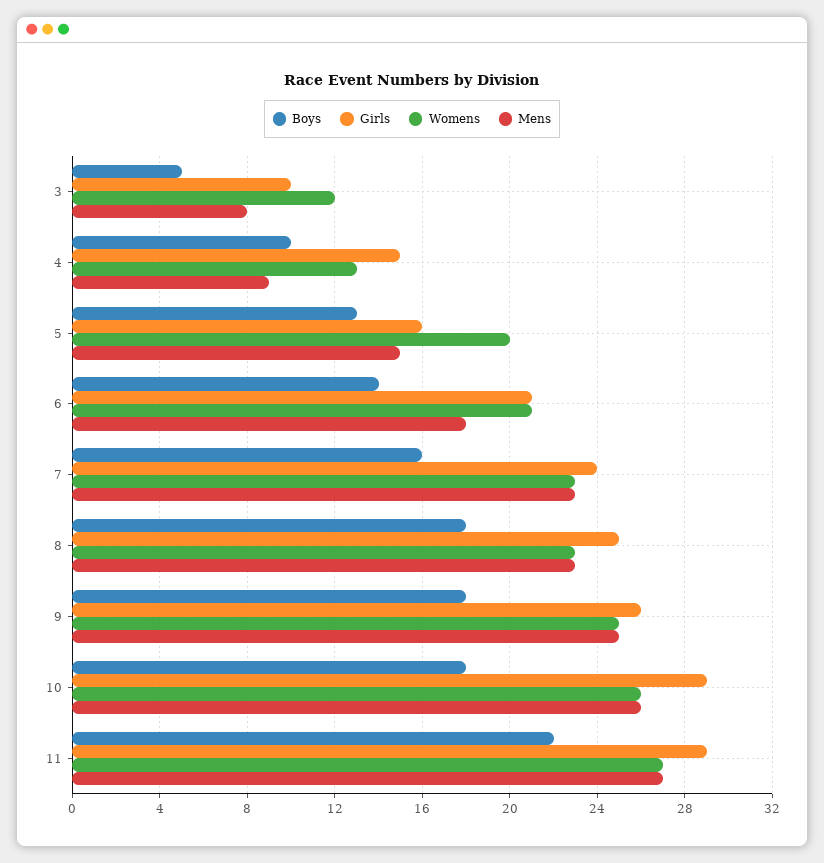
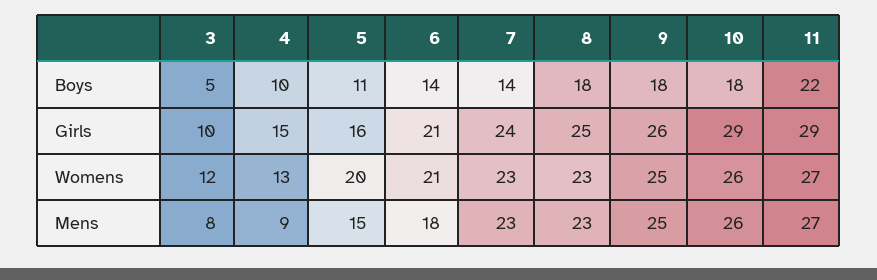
Boys, 5: 13 -> 11
Boys, 7: 16 -> 14

